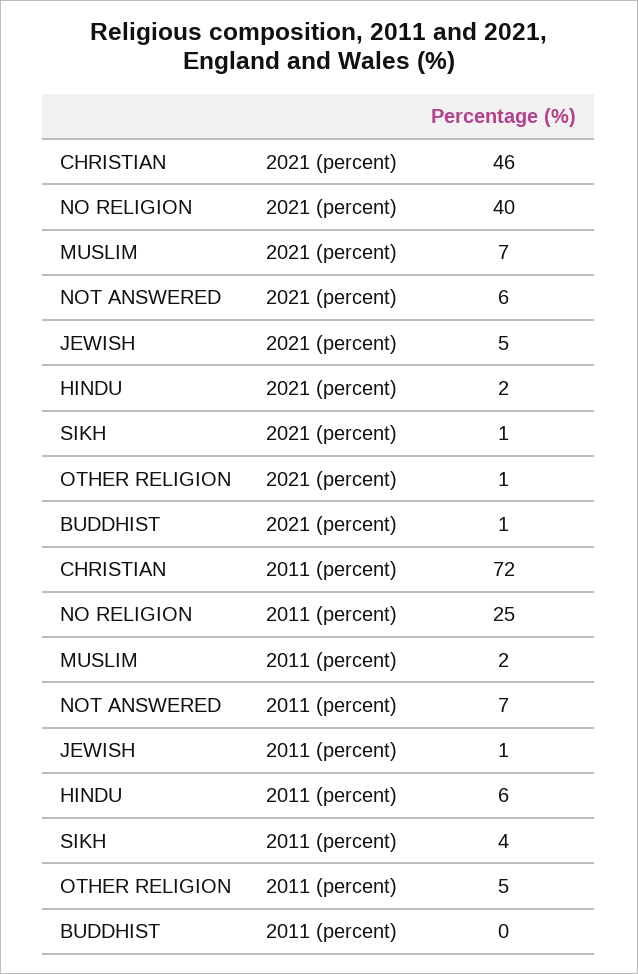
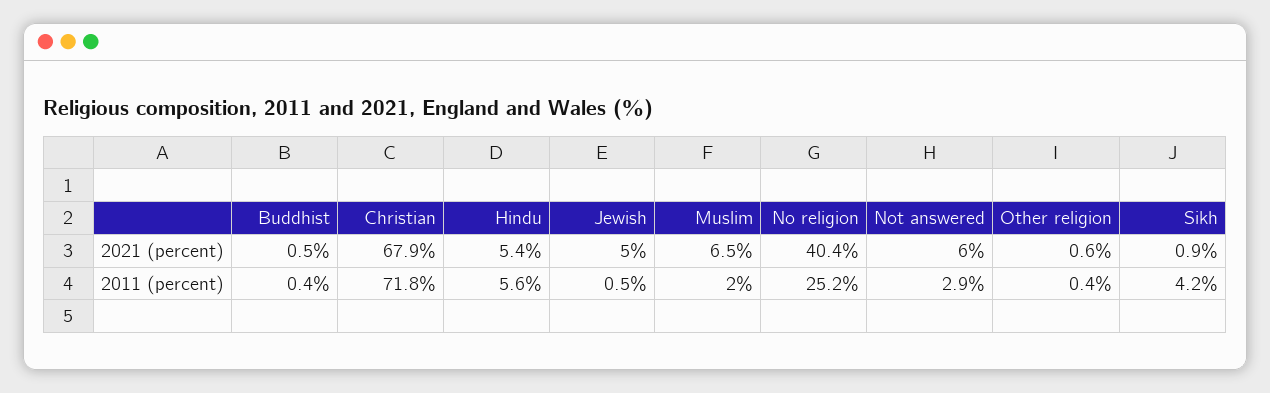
CHRISTIAN, 2021 (percent): 46 -> 67.9
HINDU, 2021 (percent): 2 -> 5.4
NOT ANSWERED, 2011 (percent): 7 -> 2.9
OTHER RELIGION, 2011 (percent): 5 -> 0.4

